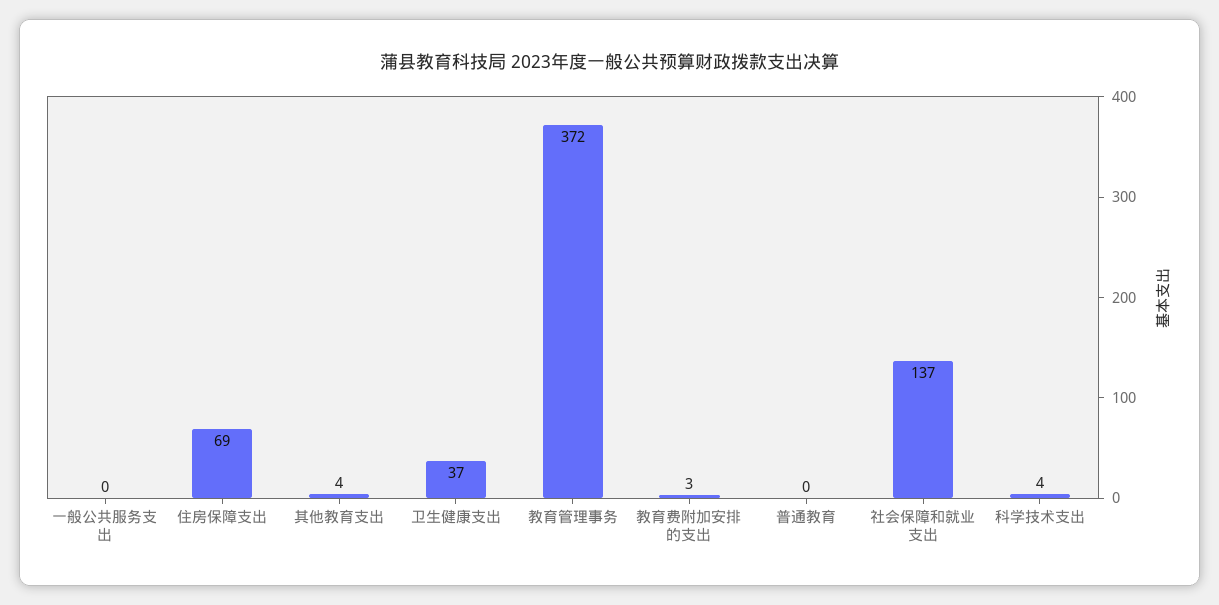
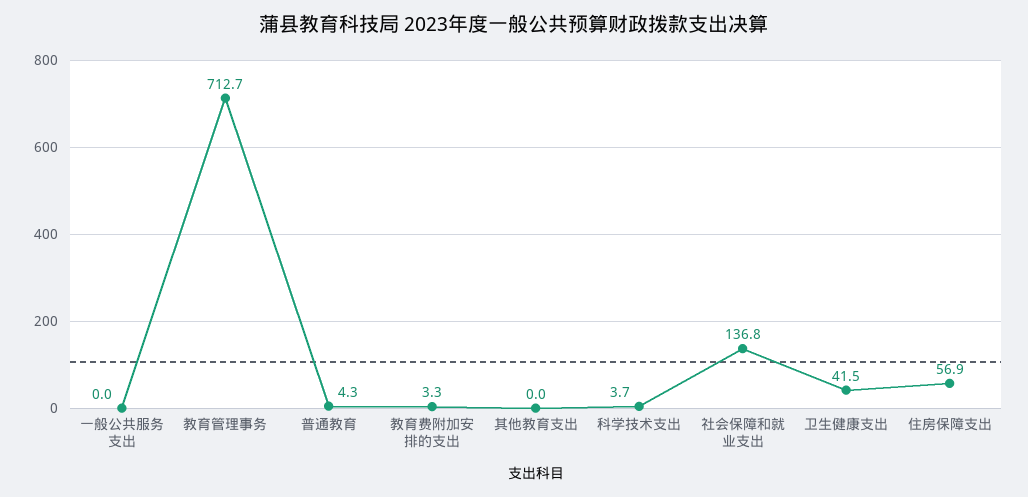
住房保障支出: 69 -> 56.9
其他教育支出: 4 -> 0
卫生健康支出: 37 -> 41.5
教育管理事务: 372 -> 712.7
普通教育: 0 -> 4.3

